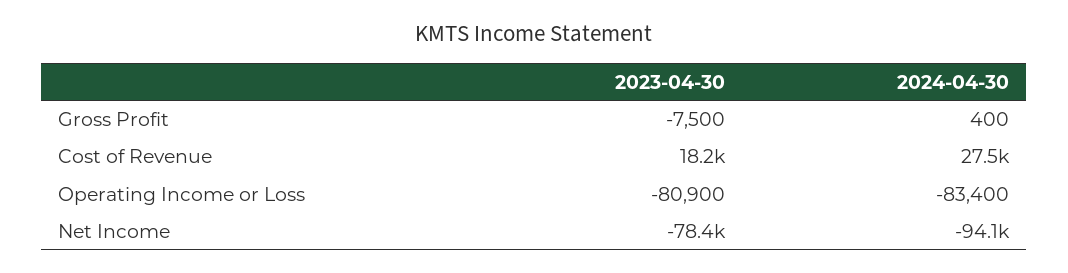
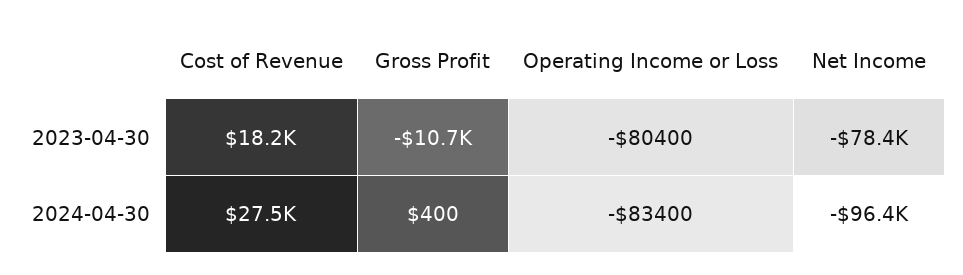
2023-04-30, Gross Profit: -7500 -> -10700
2023-04-30, Operating Income or Loss: -80900 -> -80400
2024-04-30, Net Income: -94100 -> -96400

